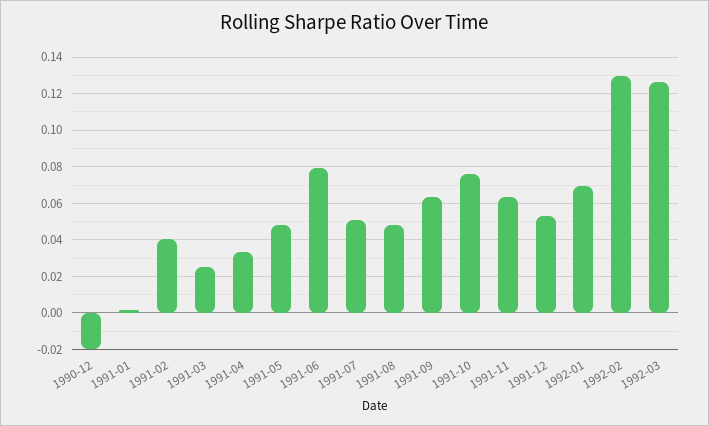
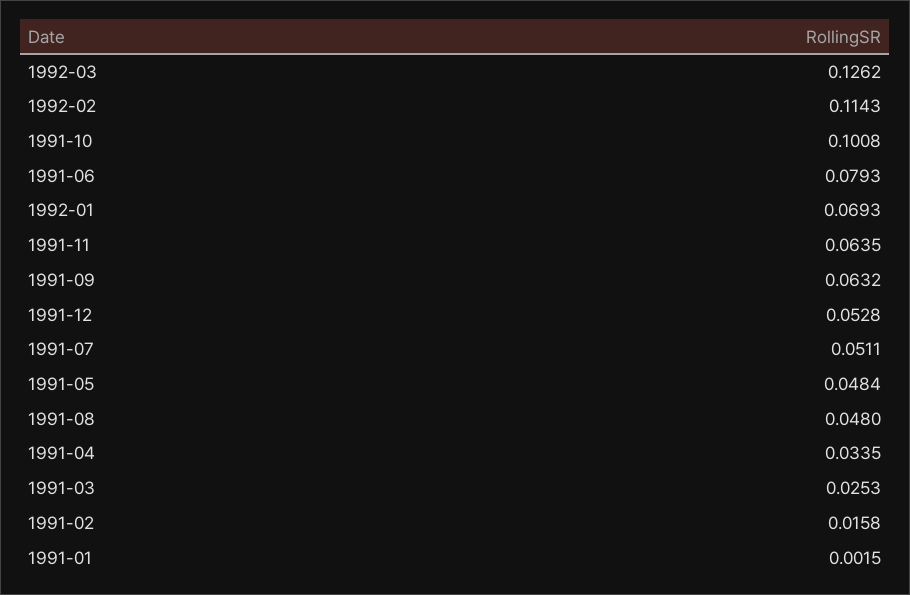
1990-12: -0.02 -> none
1991-02: 0.04 -> 0.0158
1991-10: 0.075 -> 0.1008
1992-02: 0.13 -> 0.1143

